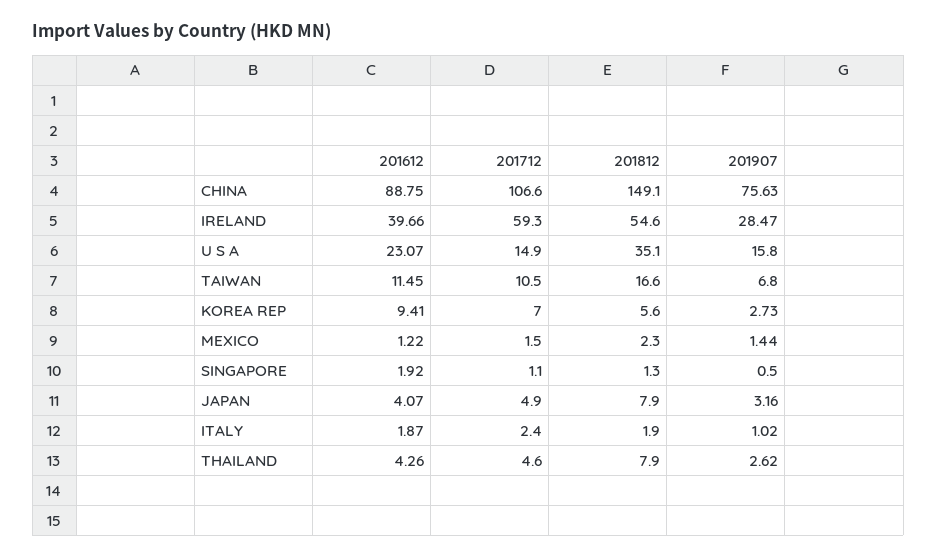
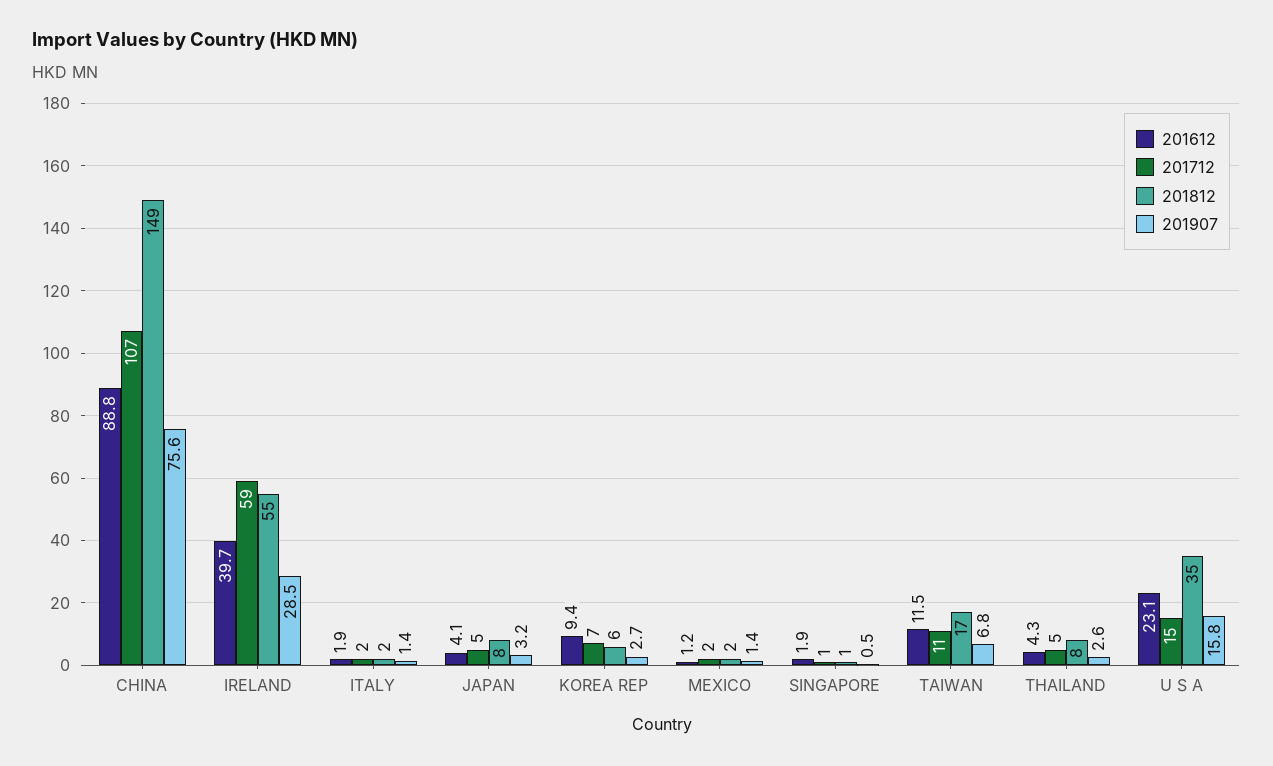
201907, ITALY: 1.02 -> 1.4

